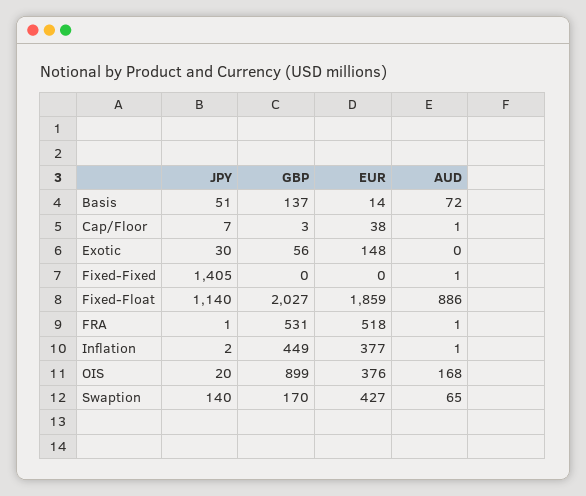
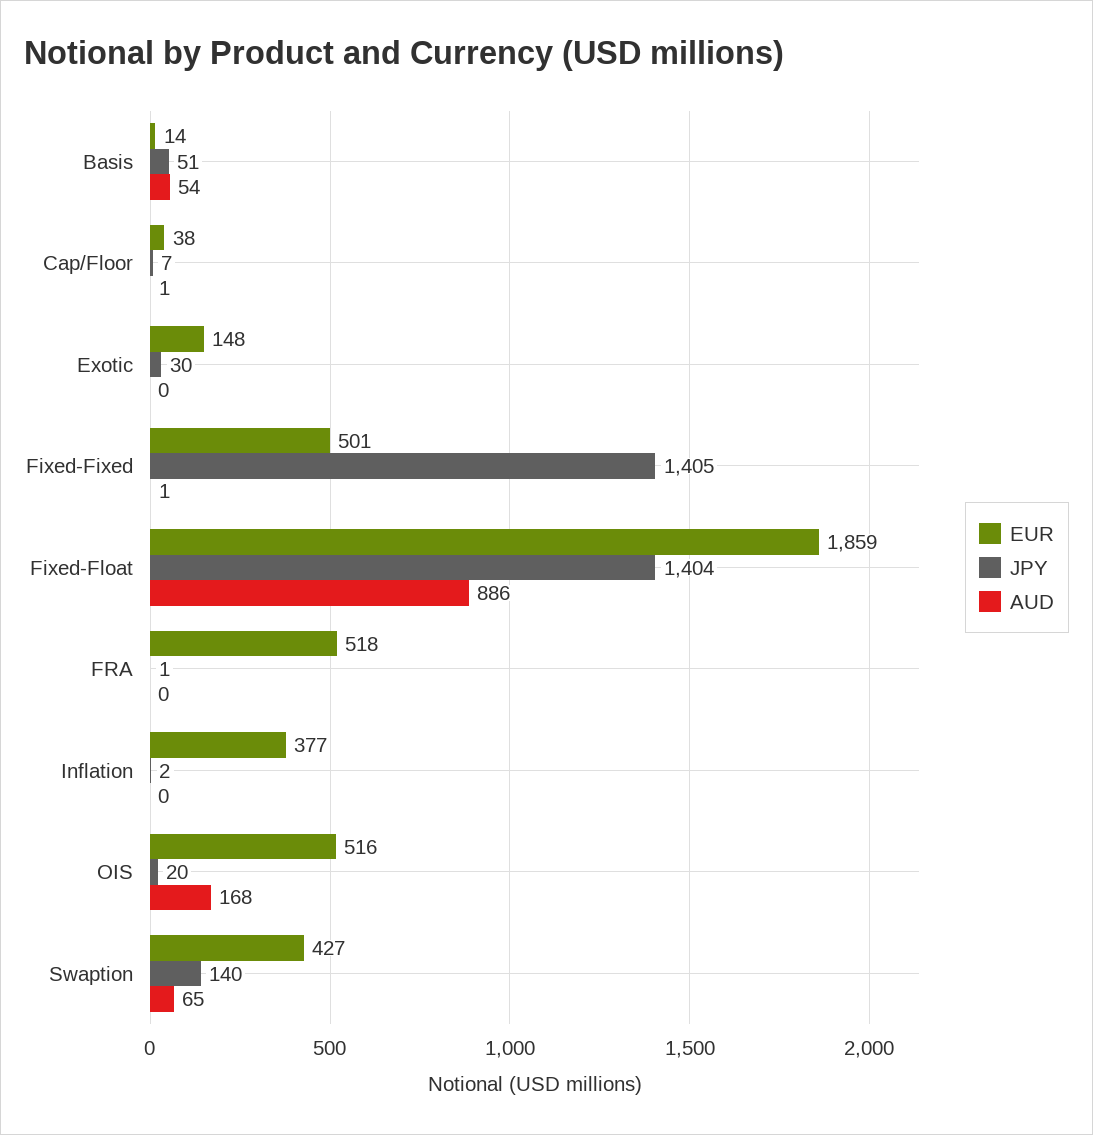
GBP, Basis: 137 -> none
AUD, Basis: 72 -> 54
GBP, Cap/Floor: 3 -> none
GBP, Exotic: 56 -> none
GBP, Fixed-Fixed: 0 -> none
EUR, Fixed-Fixed: 0 -> 501
JPY, Fixed-Float: 1140 -> 1404
GBP, Fixed-Float: 2027 -> none
GBP, FRA: 531 -> none
AUD, FRA: 1 -> 0
GBP, Inflation: 449 -> none
AUD, Inflation: 1 -> 0
GBP, OIS: 899 -> none
EUR, OIS: 376 -> 516
GBP, Swaption: 170 -> none

